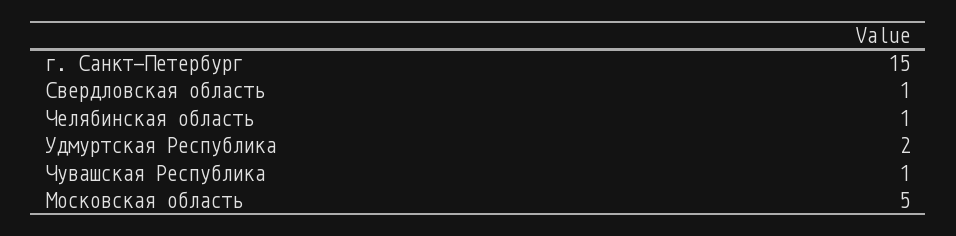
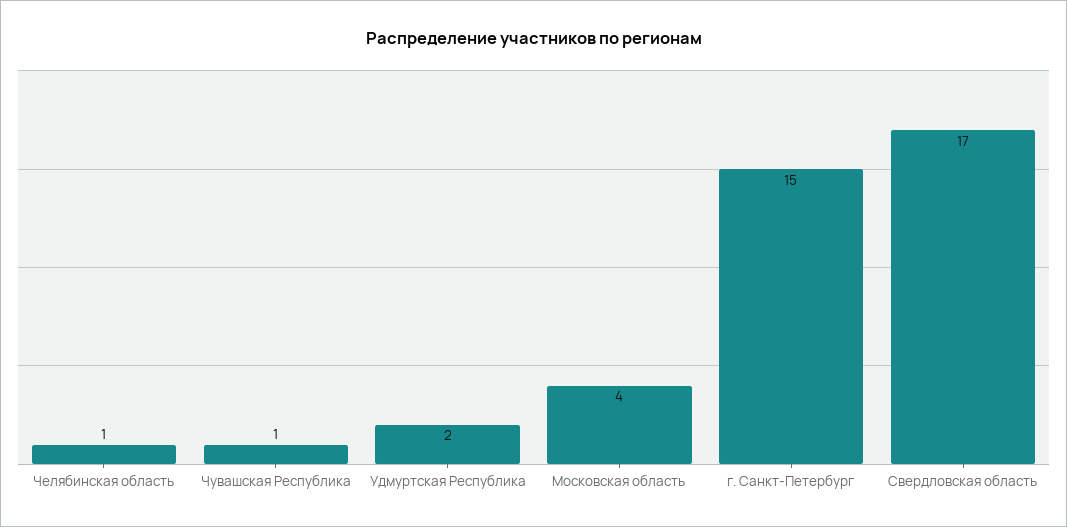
Свердловская область: 1 -> 17
Московская область: 5 -> 4

